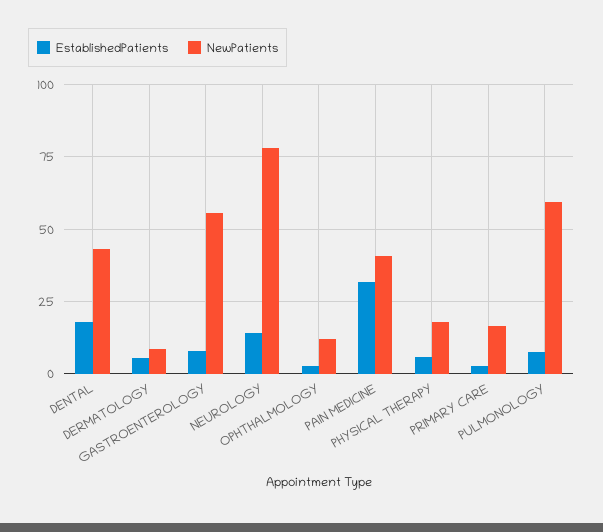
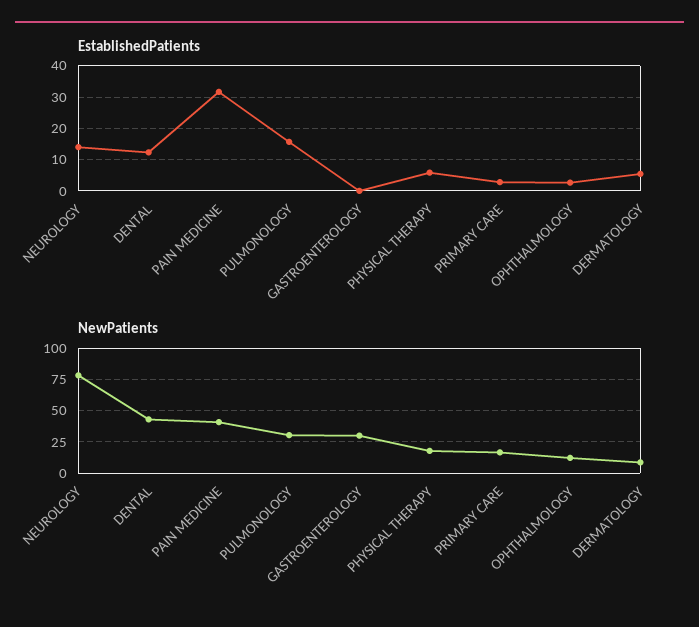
EstablishedPatients, DENTAL: 17.5 -> 12
EstablishedPatients, GASTROENTEROLOGY: 7.5 -> 0
NewPatients, GASTROENTEROLOGY: 55 -> 30
EstablishedPatients, PULMONOLOGY: 7.5 -> 16
NewPatients, PULMONOLOGY: 60 -> 30

